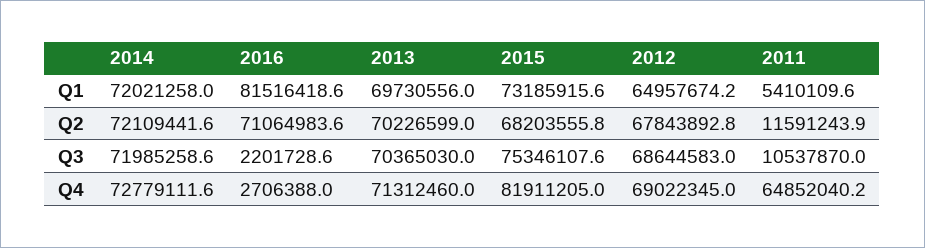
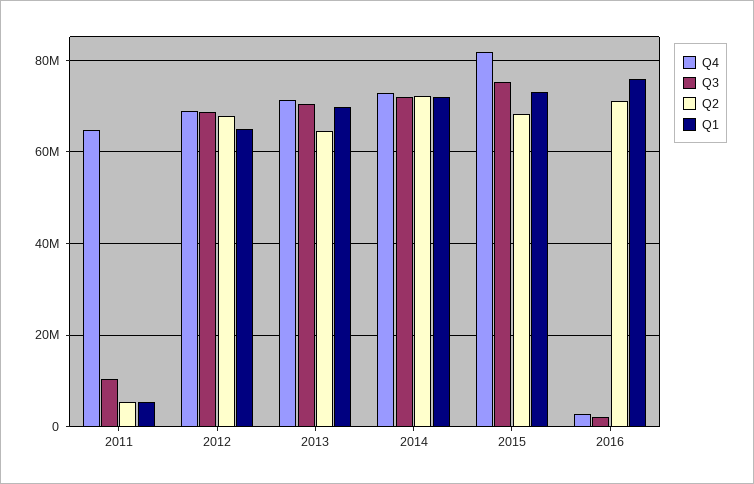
Q1, 2016: 81516418.6 -> 76000000
Q2, 2013: 70226599 -> 64000000
Q2, 2011: 11591243.9 -> 6000000

